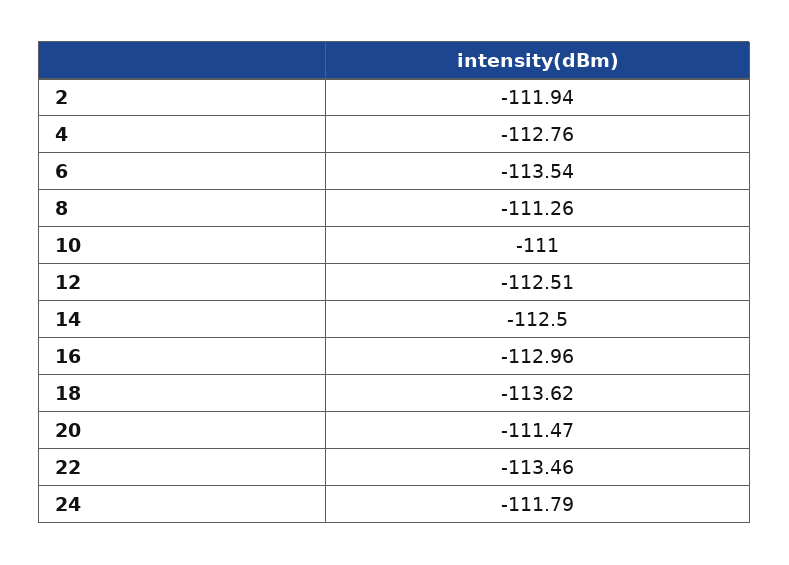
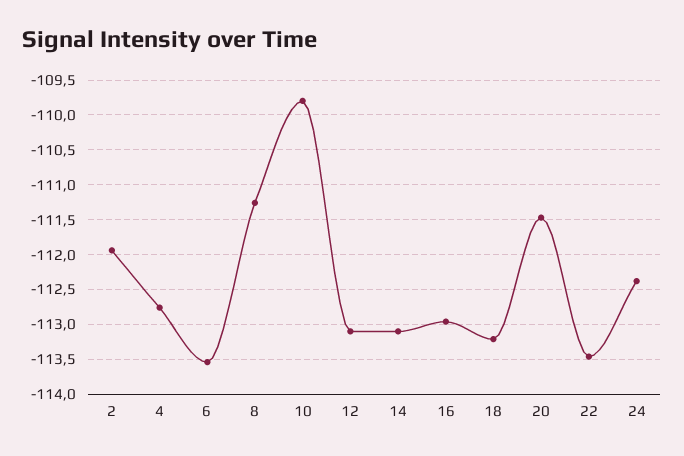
10: -111 -> -109.8
12: -112.51 -> -113.1
14: -112.5 -> -113.1
18: -113.62 -> -113.2
24: -111.79 -> -112.4

